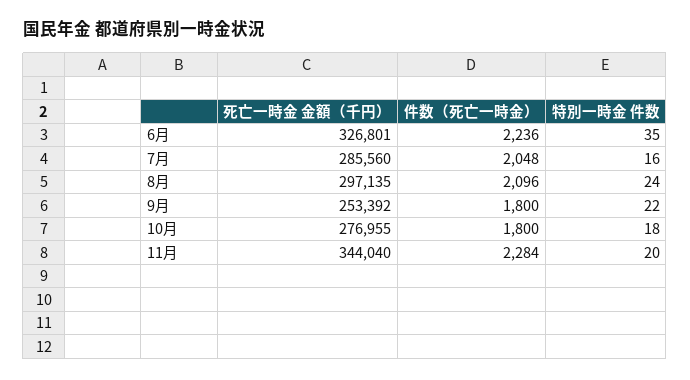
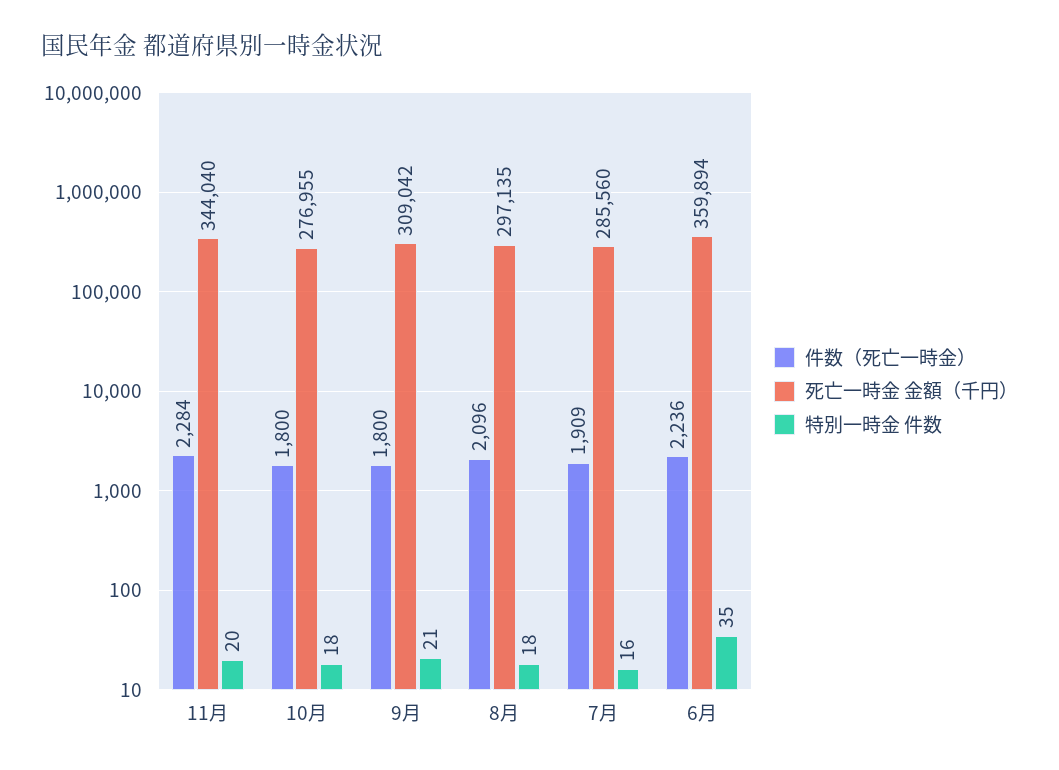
死亡一時金 金額（千円）, 6月: 326801 -> 359894
件数（死亡一時金）, 7月: 2048 -> 1909
特別一時金 件数, 8月: 24 -> 18
死亡一時金 金額（千円）, 9月: 253392 -> 309042
特別一時金 件数, 9月: 22 -> 21

